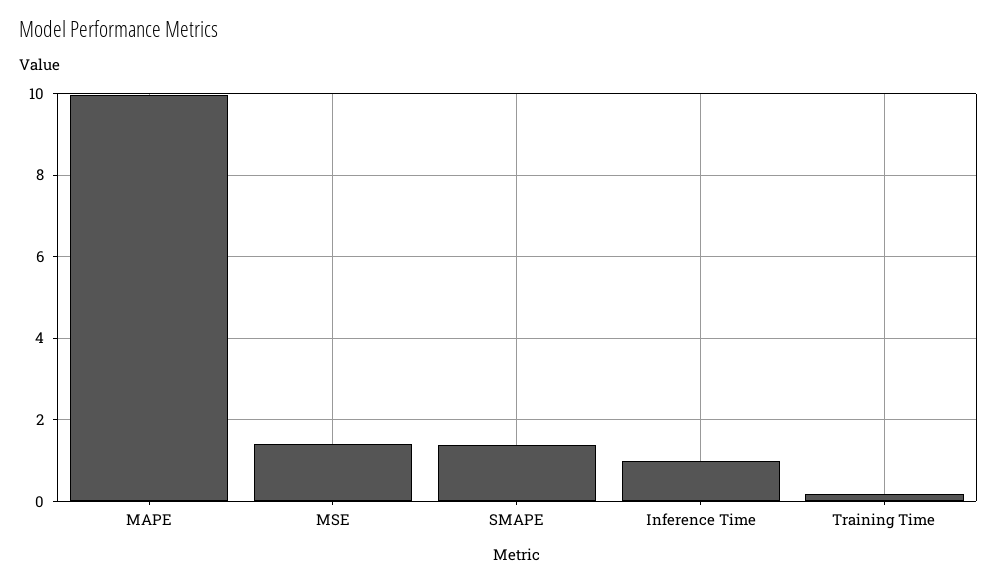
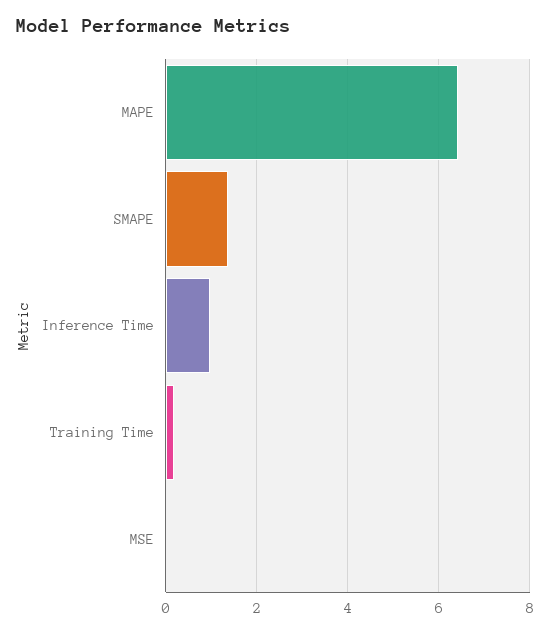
MAPE: 10 -> 6.4
MSE: 1.4 -> 0

